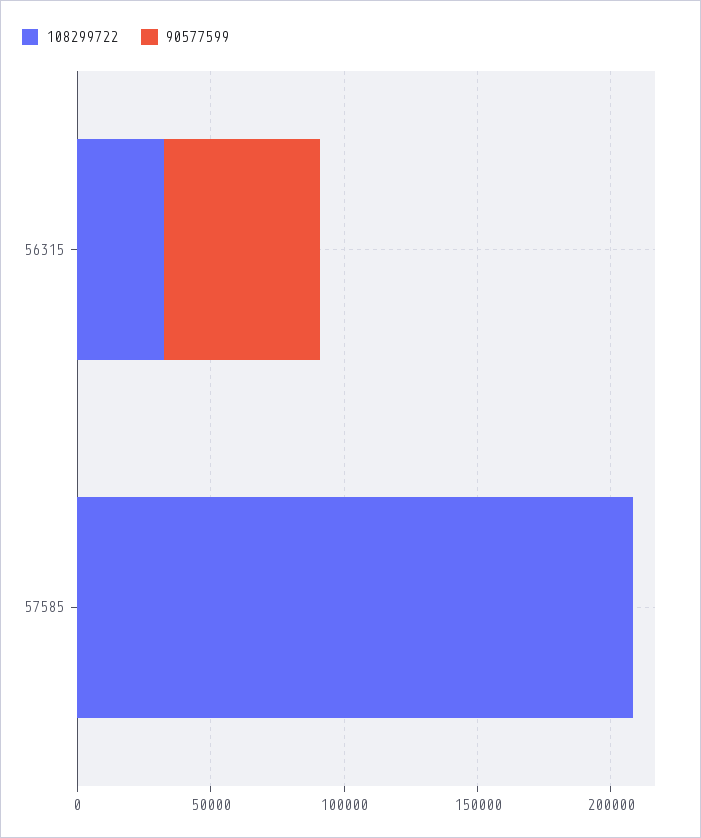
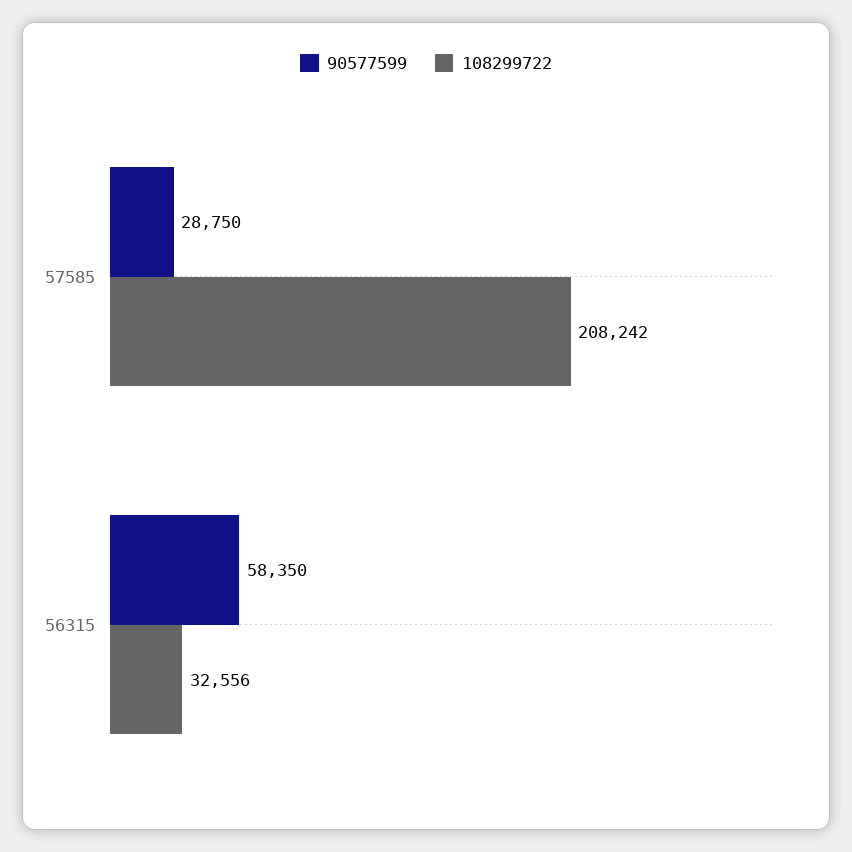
90577599, 57585: 0 -> 28750

